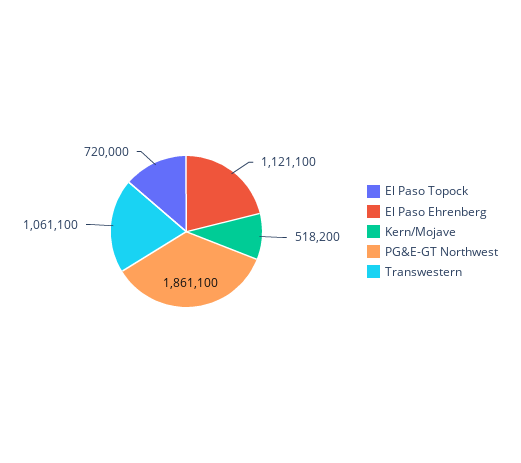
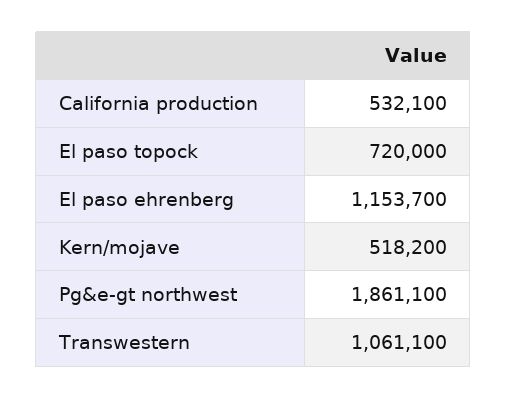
El Paso Ehrenberg: 1121100 -> 1153700
California production: none -> 532100

